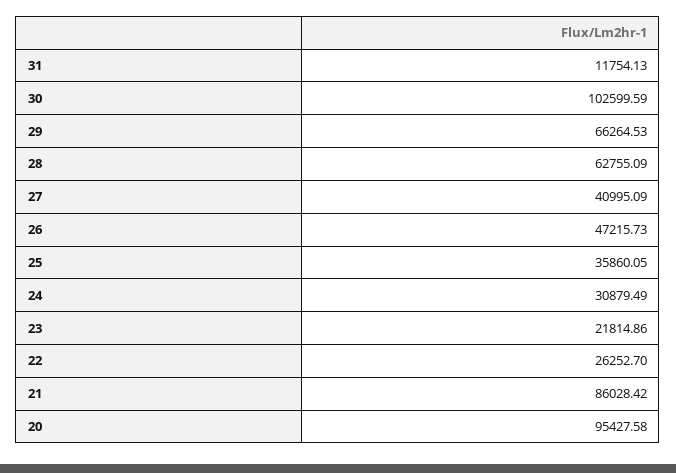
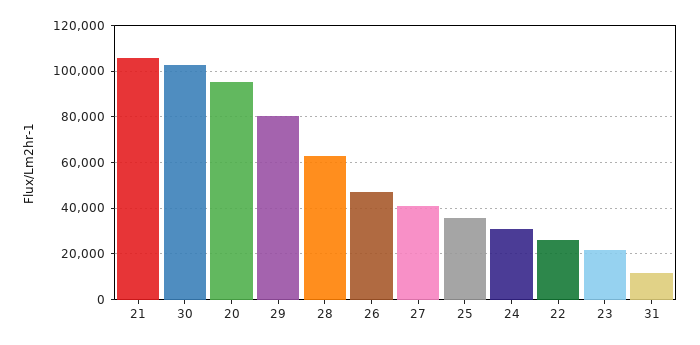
29: 66264.53 -> 80000
21: 86028.42 -> 105000

